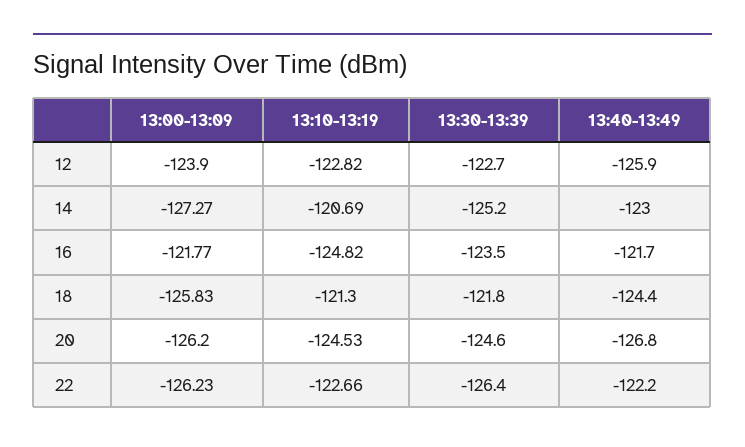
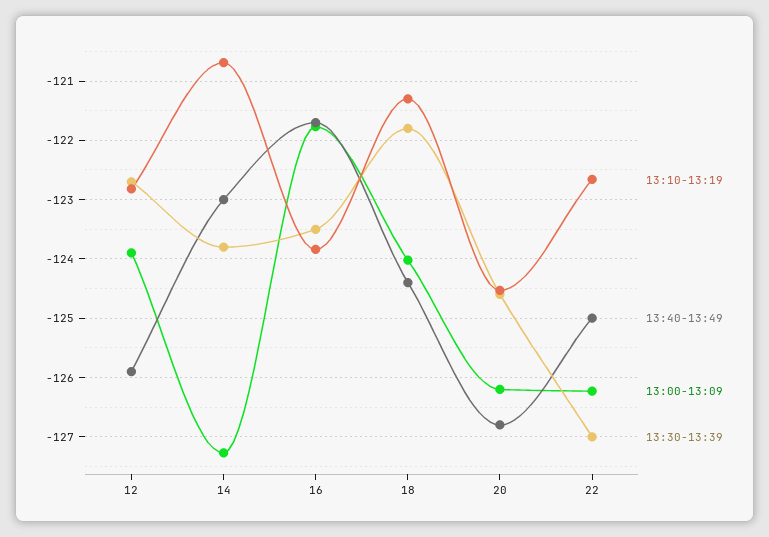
13:30-13:39, 14: -125.2 -> -123.8
13:10-13:19, 16: -124.82 -> -123.8
13:00-13:09, 18: -125.83 -> -124
13:30-13:39, 22: -126.4 -> -127
13:40-13:49, 22: -122.2 -> -125

